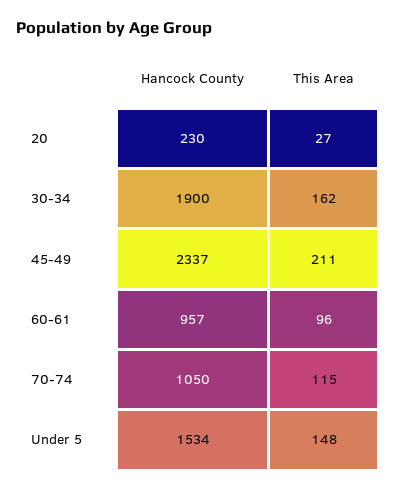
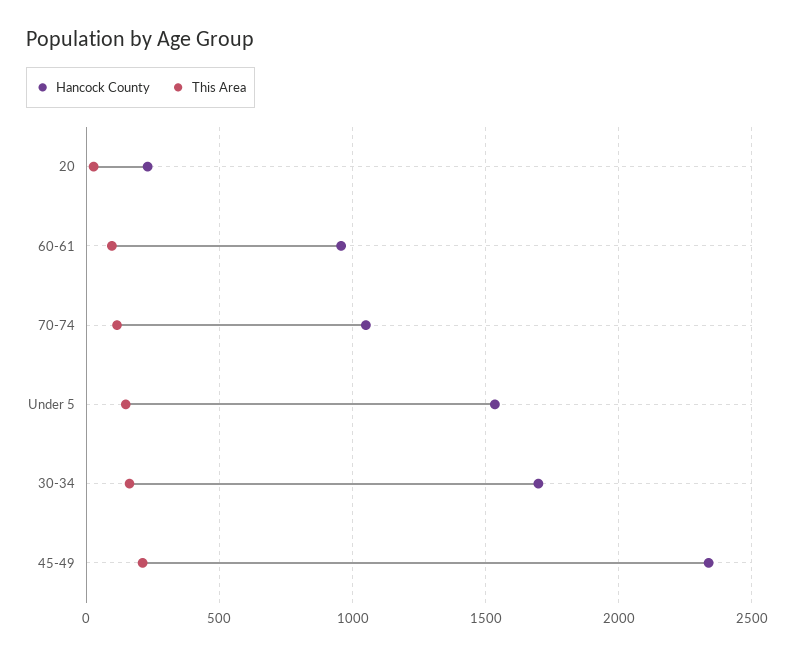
Hancock County, 30-34: 1900 -> 1700

